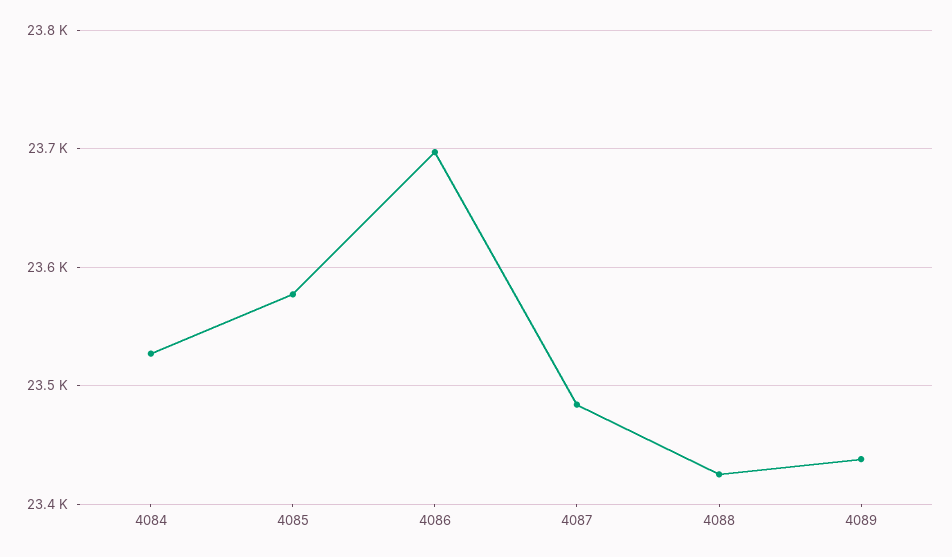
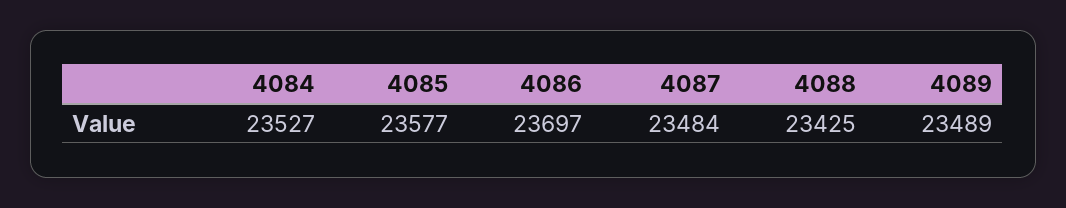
4089: 23440 -> 23489

